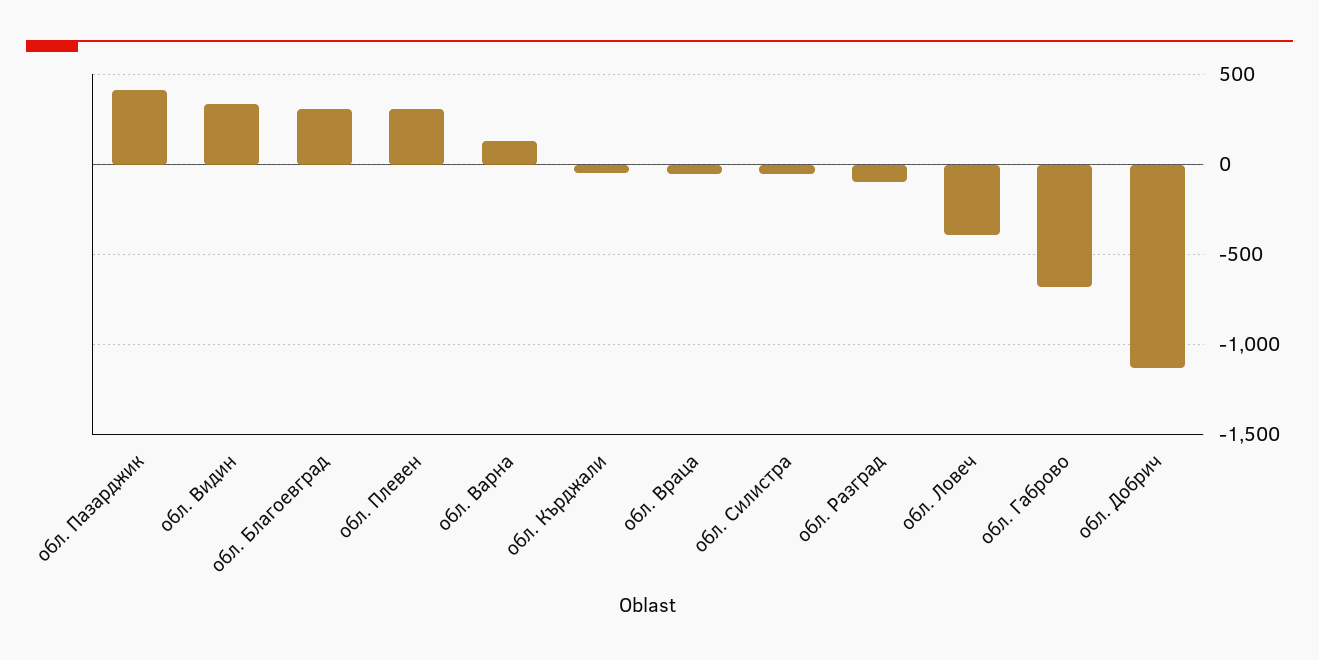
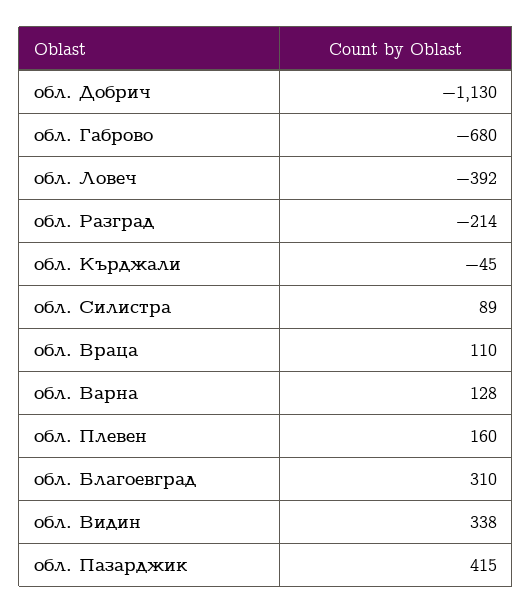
обл. Плевен: 300 -> 160
обл. Враца: -50 -> 110
обл. Силистра: -50 -> 89
обл. Разград: -100 -> -214

